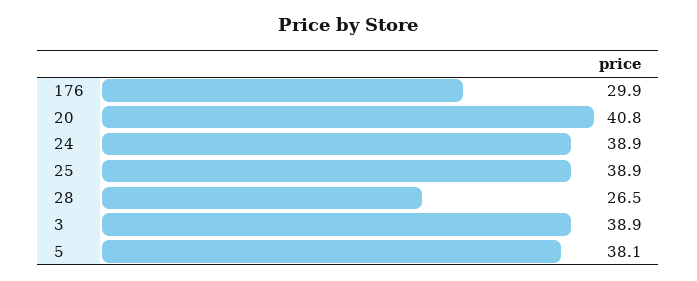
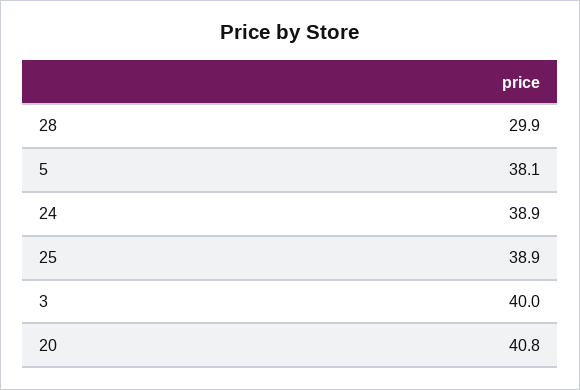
176: 29.9 -> none
28: 26.5 -> 29.9
3: 38.9 -> 40

